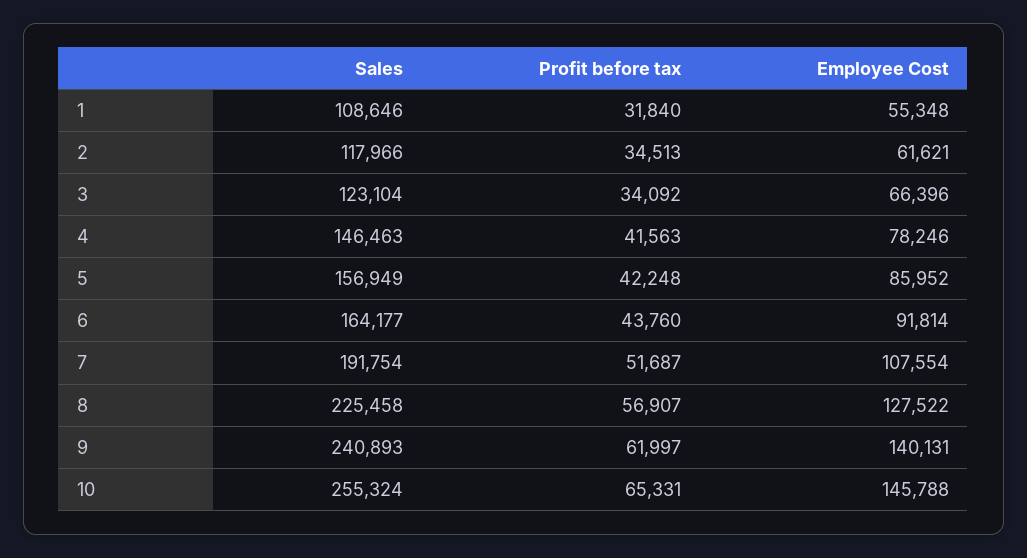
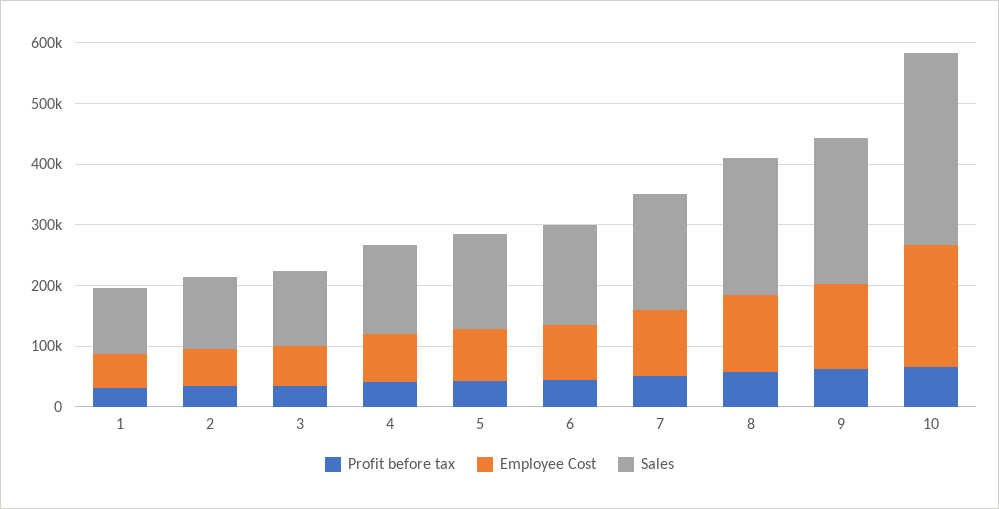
Sales, 10: 255324 -> 320000
Employee Cost, 10: 145788 -> 200000

